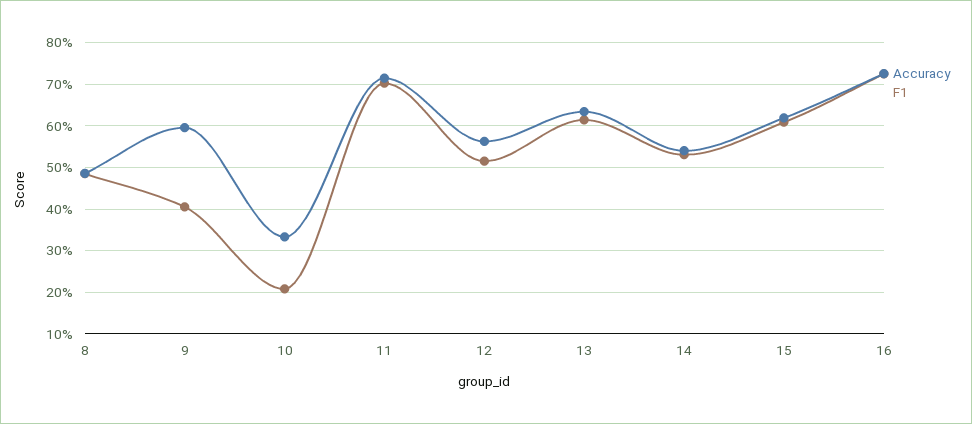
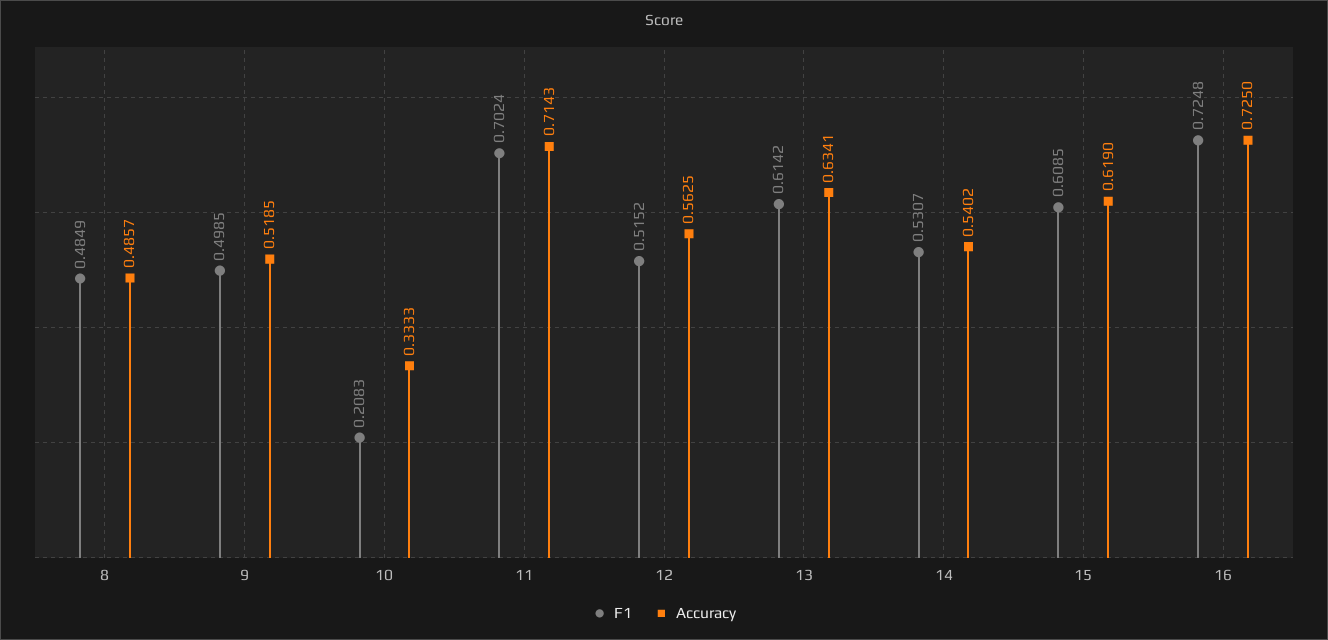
Accuracy, 9: 0.6 -> 0.5185
F1, 9: 0.4 -> 0.4985

